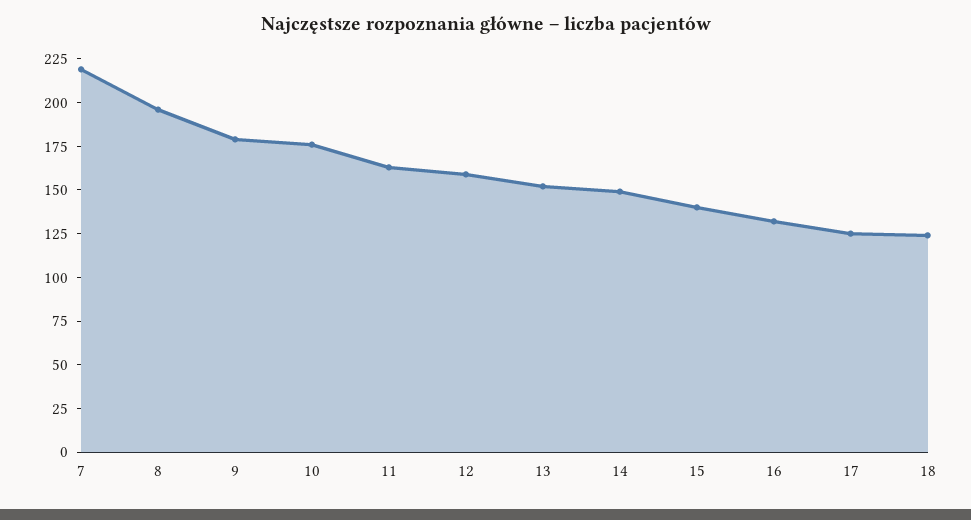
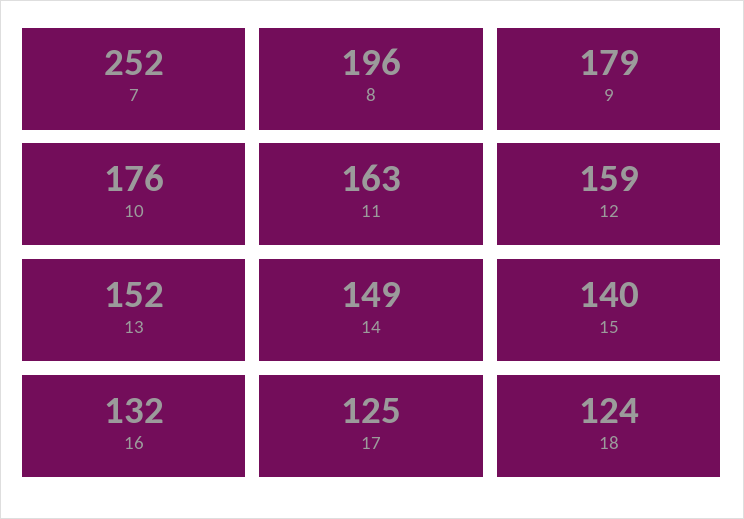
7: 220 -> 252

